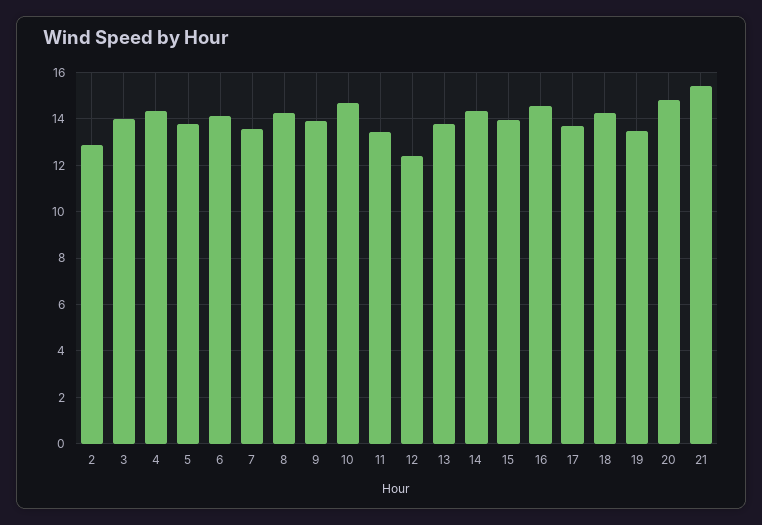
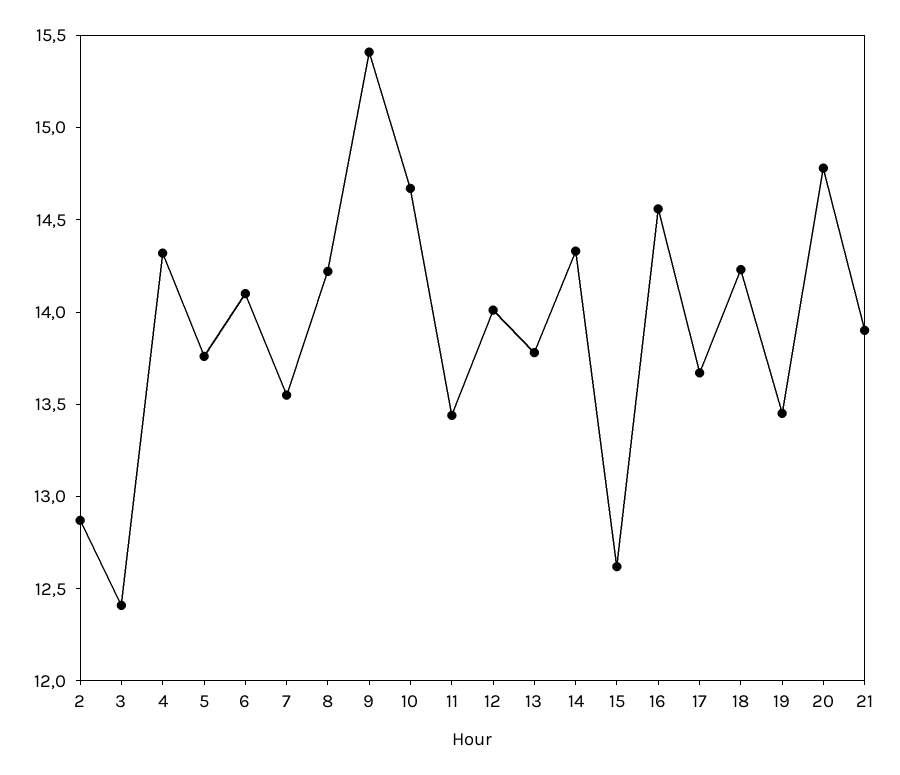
3: 14 -> 12.4
9: 14 -> 15.4
12: 12.5 -> 14
15: 14 -> 12.6
21: 15.5 -> 13.9

